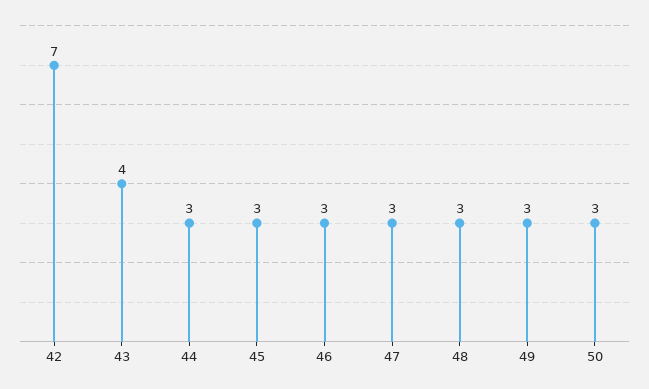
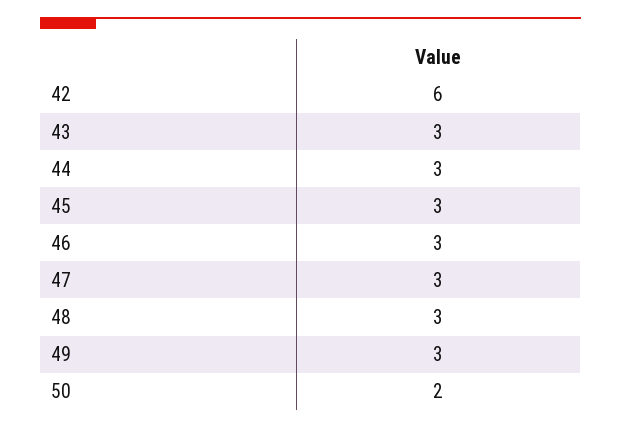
42: 7 -> 6
43: 4 -> 3
50: 3 -> 2

